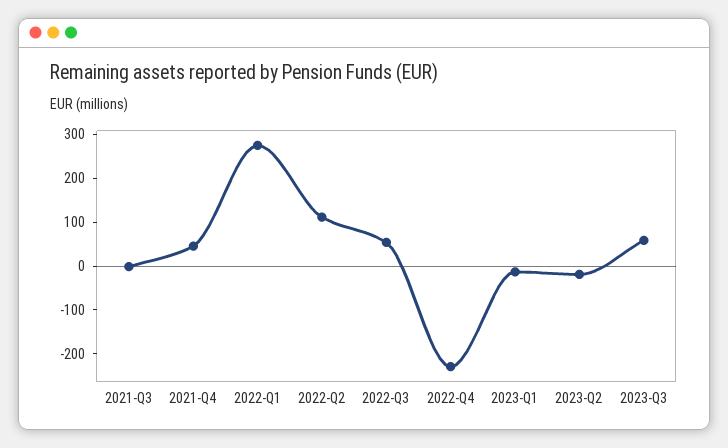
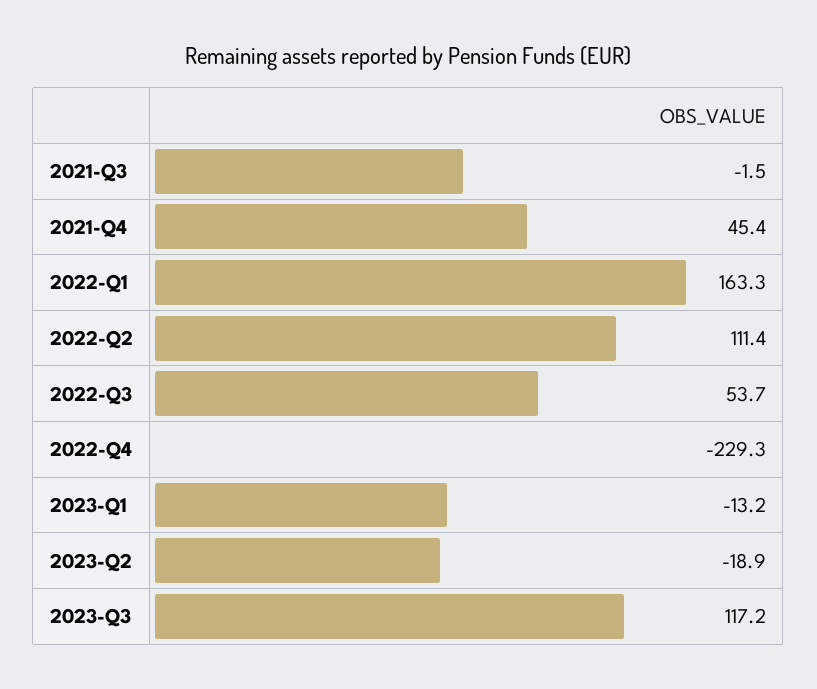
2022-Q1: 280 -> 163.3
2023-Q3: 60 -> 117.2

